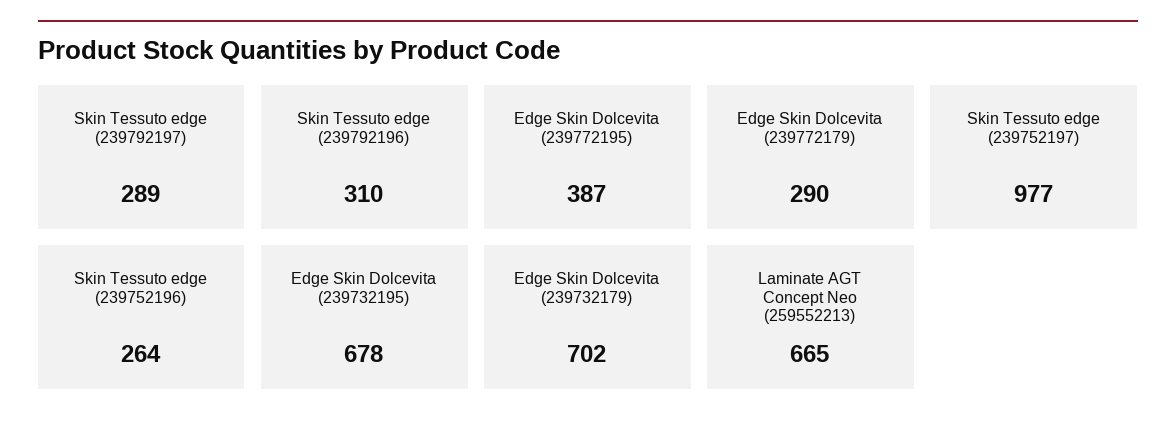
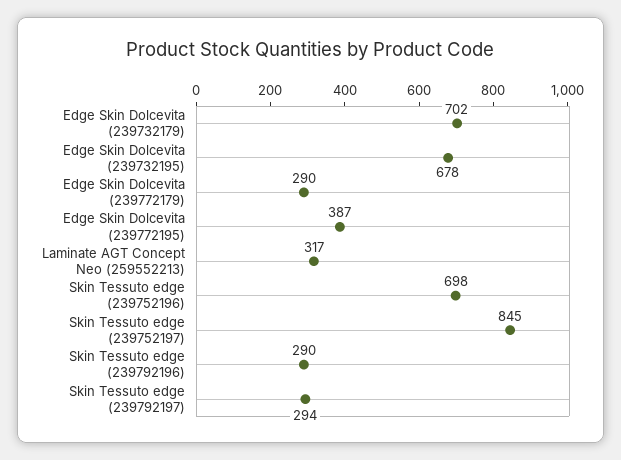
Skin Tessuto edge (239792197): 289 -> 294
Skin Tessuto edge (239792196): 310 -> 290
Skin Tessuto edge (239752197): 977 -> 845
Skin Tessuto edge (239752196): 264 -> 698
Laminate AGT Concept Neo (259552213): 665 -> 317

